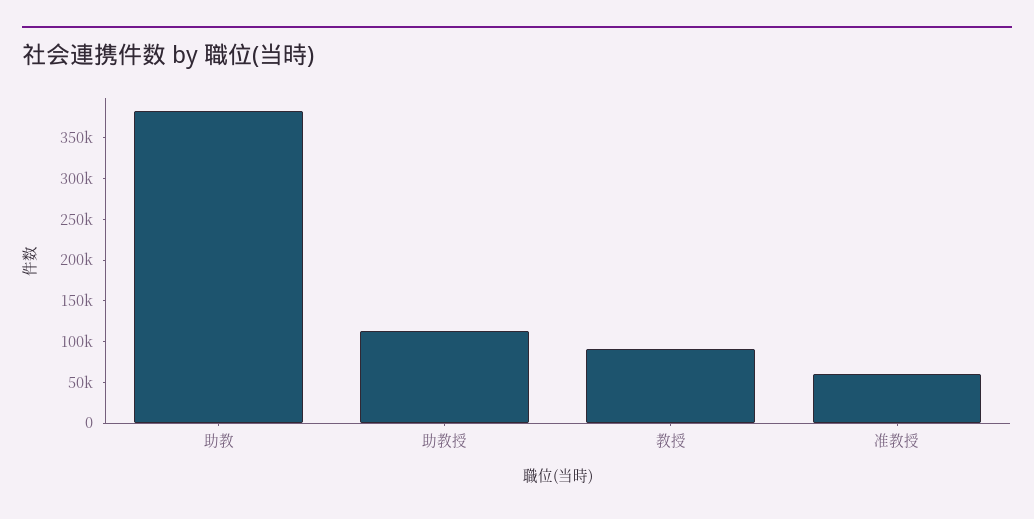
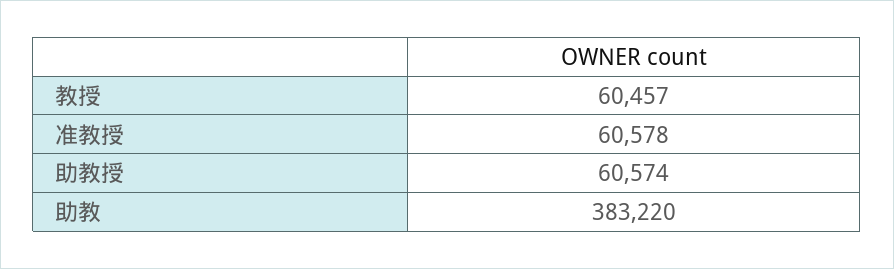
助教授: 110000 -> 60574
教授: 90000 -> 60457

